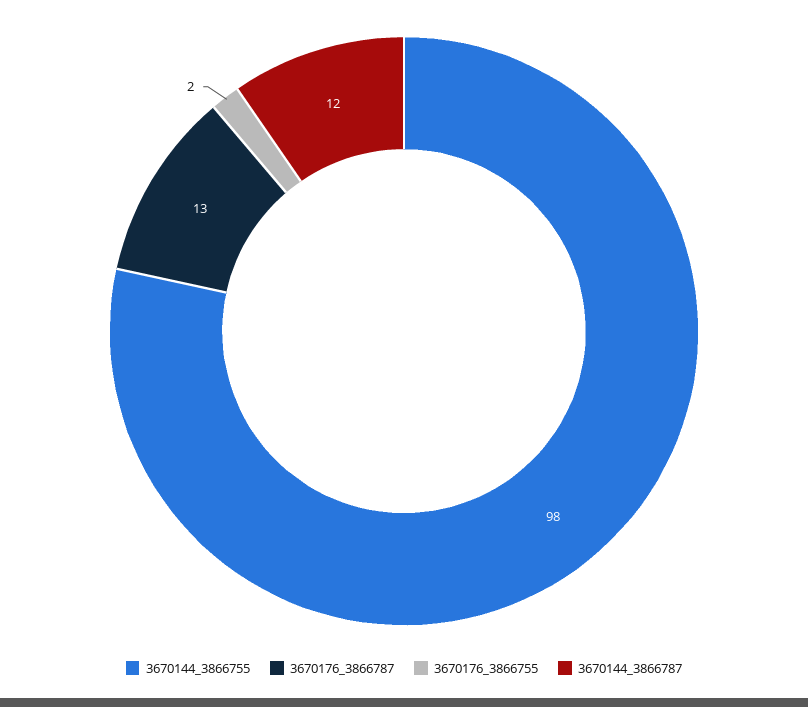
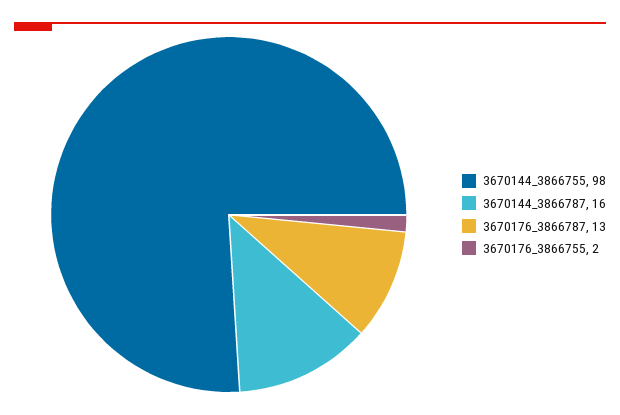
3670144_3866787: 12 -> 16

